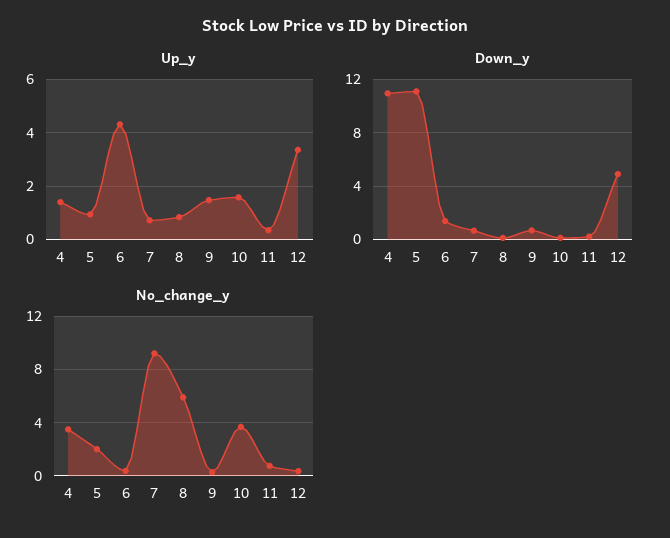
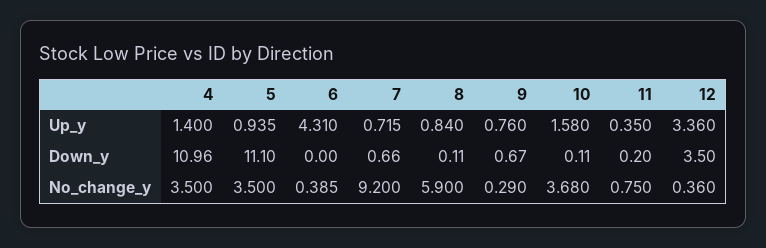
Up_y, 9: 1.5 -> 0.76
Down_y, 6: 1.5 -> 0
Down_y, 12: 5 -> 3.5
No_change_y, 5: 2 -> 3.5

